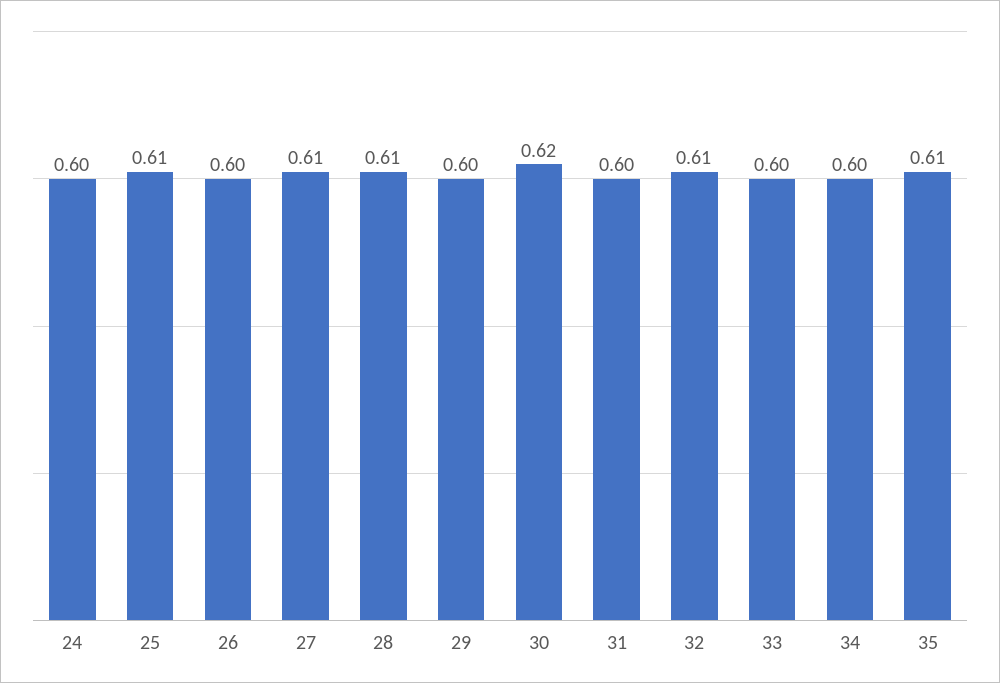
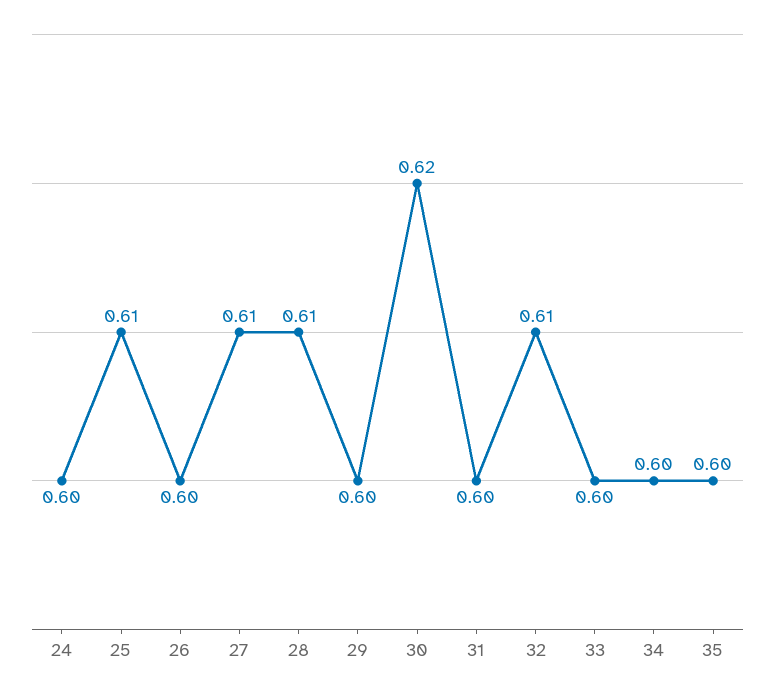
35: 0.61 -> 0.6

